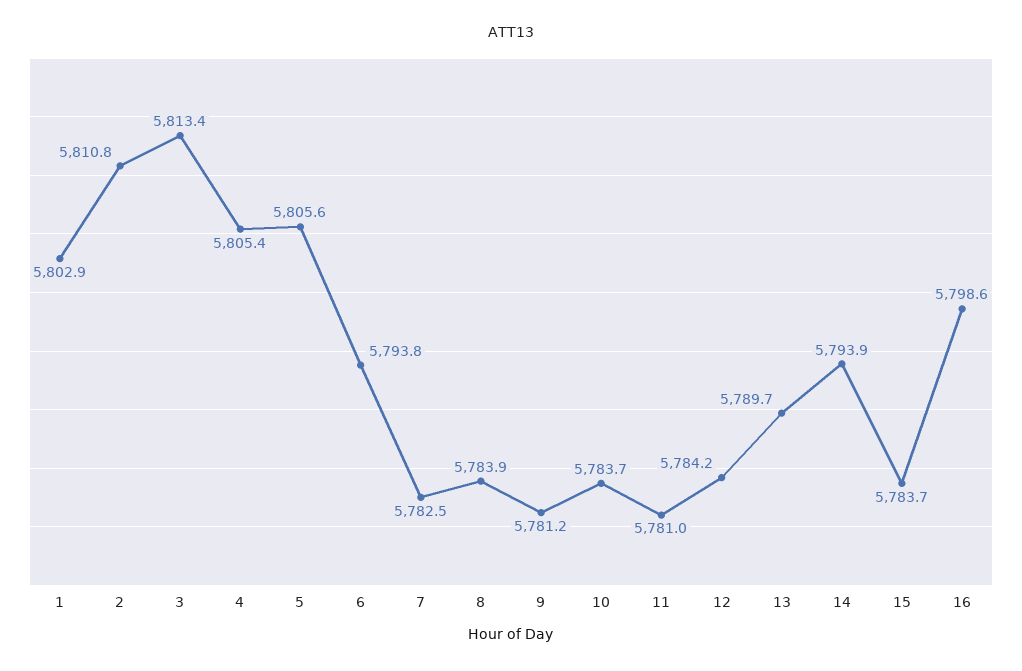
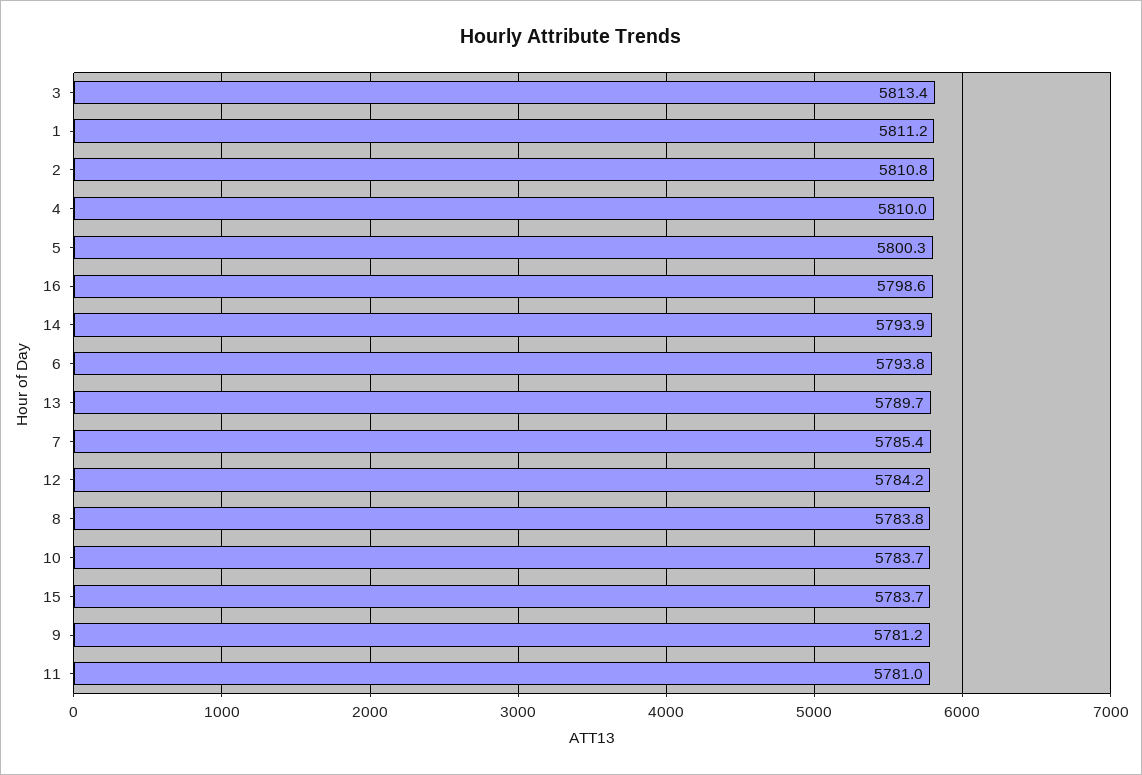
1: 5802.9 -> 5811.2
4: 5805.4 -> 5810
5: 5805.6 -> 5800.3
7: 5782.5 -> 5785.4
8: 5783.9 -> 5783.8

